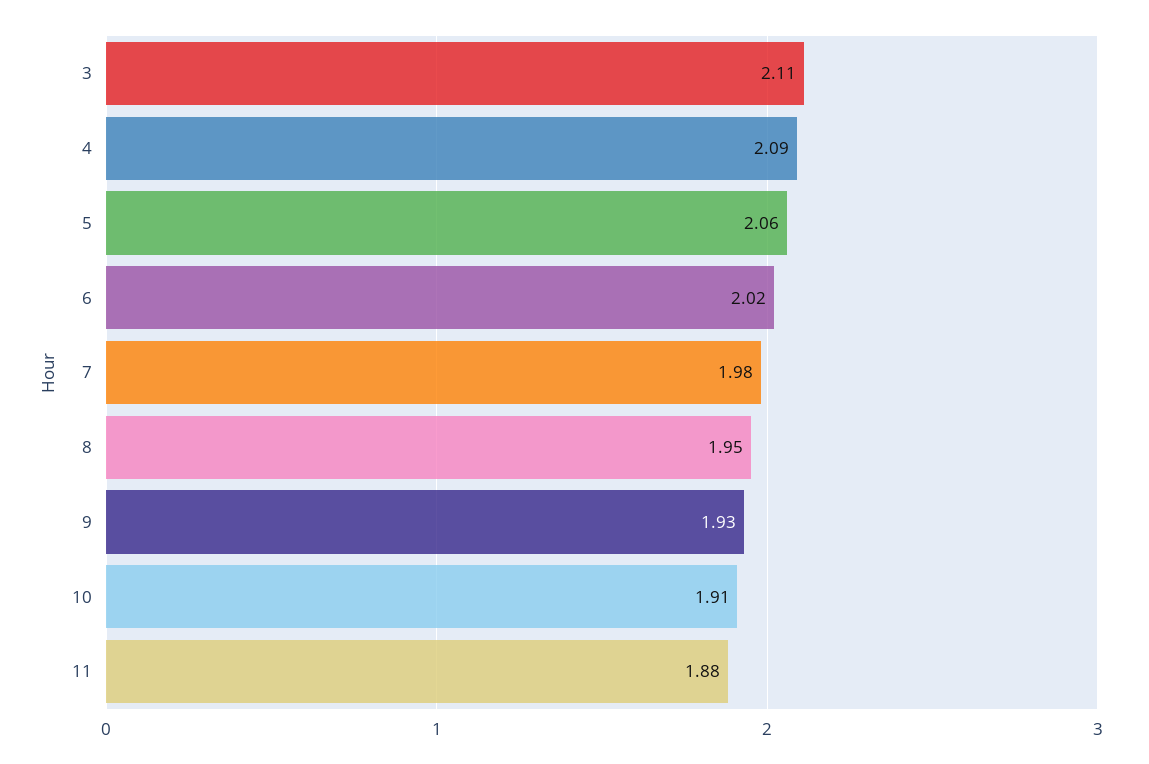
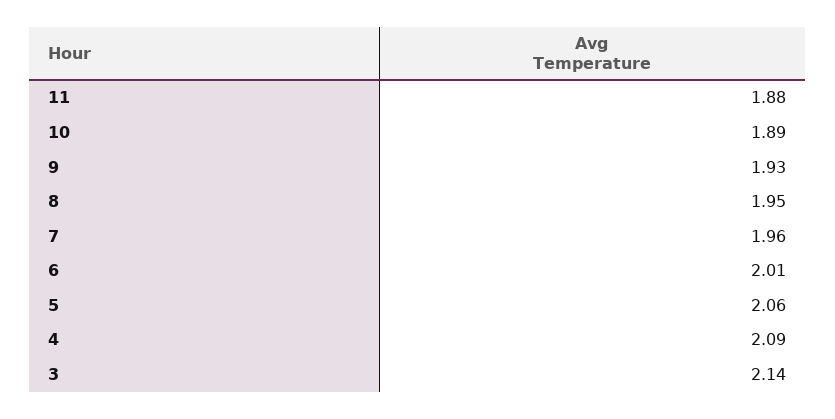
3: 2.11 -> 2.14
6: 2.02 -> 2.01
7: 1.98 -> 1.96
10: 1.91 -> 1.89

